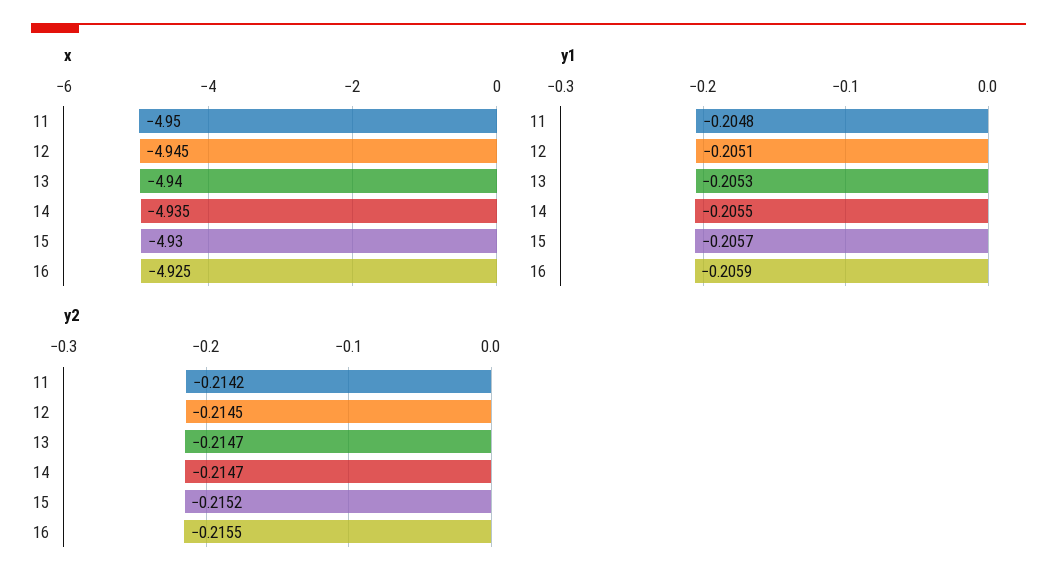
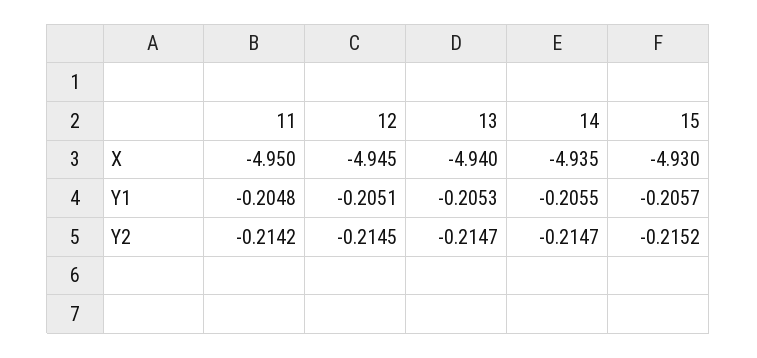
x, 16: -4.925 -> none
y1, 16: -0.2059 -> none
y2, 16: -0.2155 -> none

